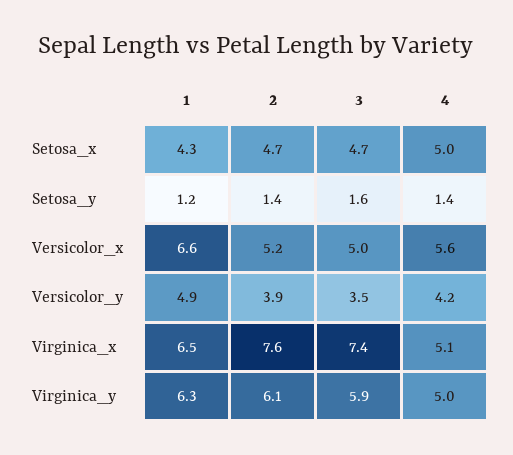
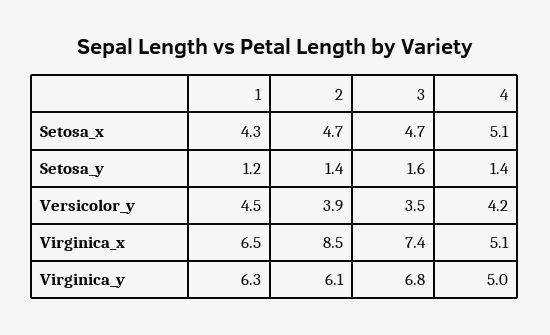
4, Setosa_x: 5 -> 5.1
1, Versicolor_x: 6.6 -> none
2, Versicolor_x: 5.2 -> none
3, Versicolor_x: 5 -> none
4, Versicolor_x: 5.6 -> none
1, Versicolor_y: 4.9 -> 4.5
2, Virginica_x: 7.6 -> 8.5
3, Virginica_y: 5.9 -> 6.8

